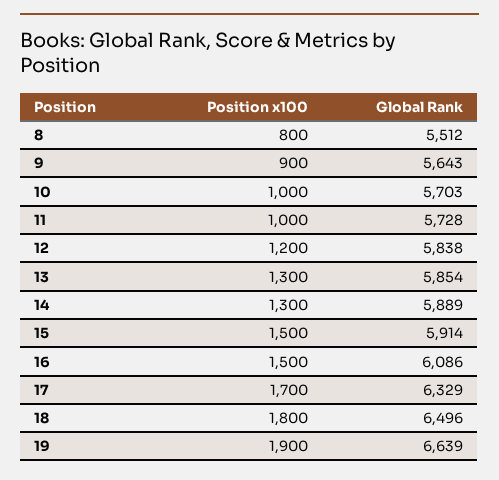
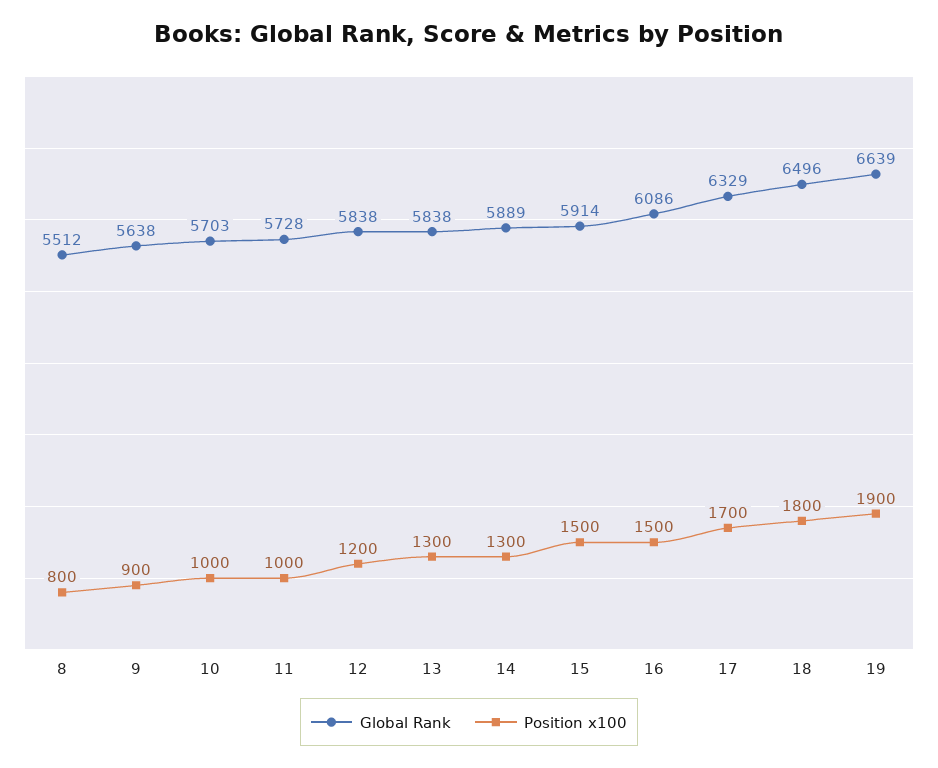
Global Rank, 9: 5643 -> 5638
Global Rank, 13: 5854 -> 5838

